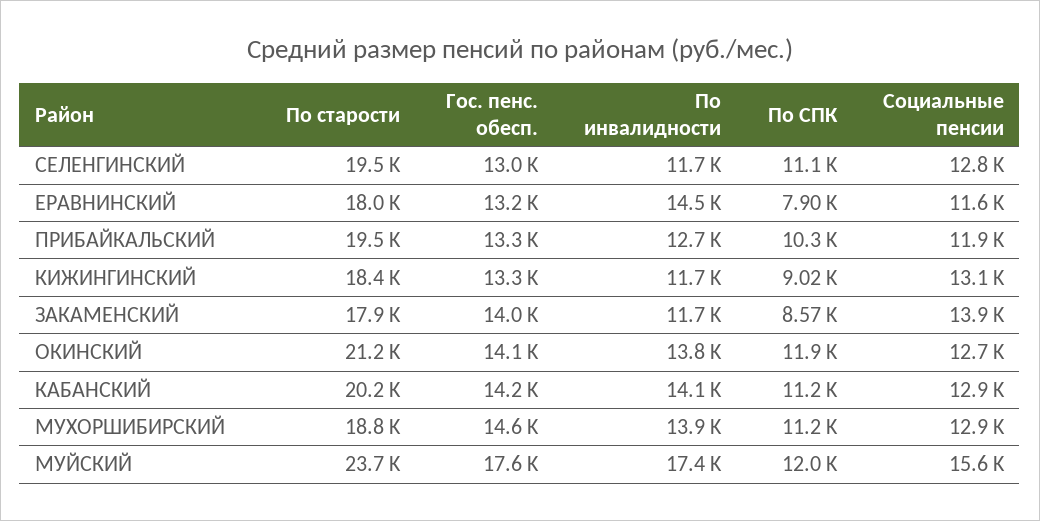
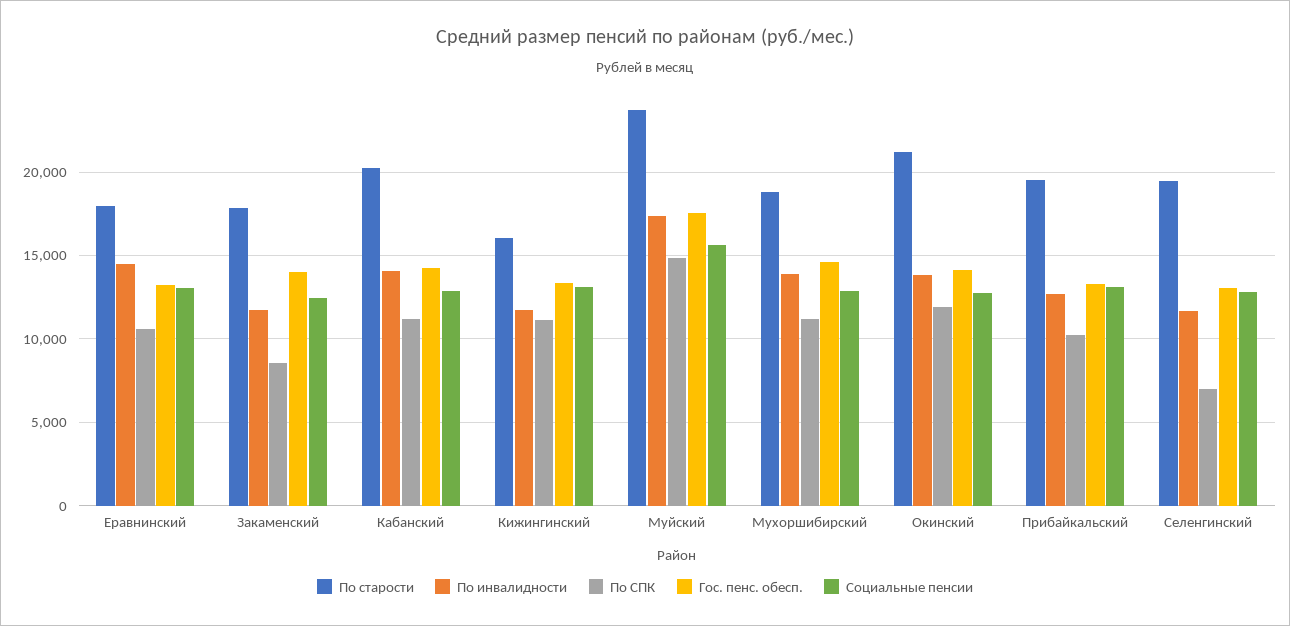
По СПК, СЕЛЕНГИНСКИЙ: 11100 -> 7000
По СПК, ЕРАВНИНСКИЙ: 7900 -> 10500
Социальные пенсии, ЕРАВНИНСКИЙ: 11600 -> 13000
Социальные пенсии, ПРИБАЙКАЛЬСКИЙ: 11900 -> 13000
По старости, КИЖИНГИНСКИЙ: 18400 -> 16000
По СПК, КИЖИНГИНСКИЙ: 9020 -> 11000
Социальные пенсии, ЗАКАМЕНСКИЙ: 13900 -> 12500
По СПК, МУЙСКИЙ: 12000 -> 15000

